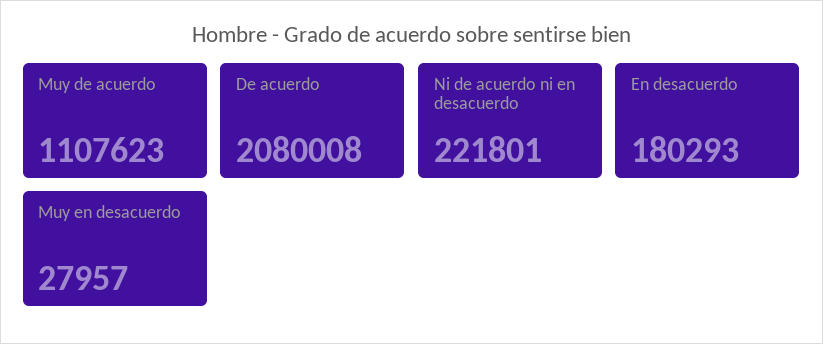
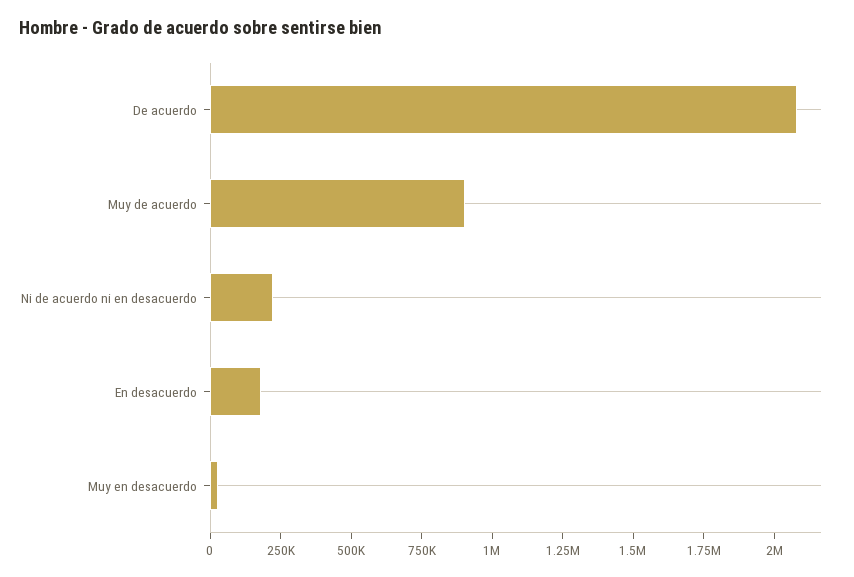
Muy de acuerdo: 1107623 -> 900000

